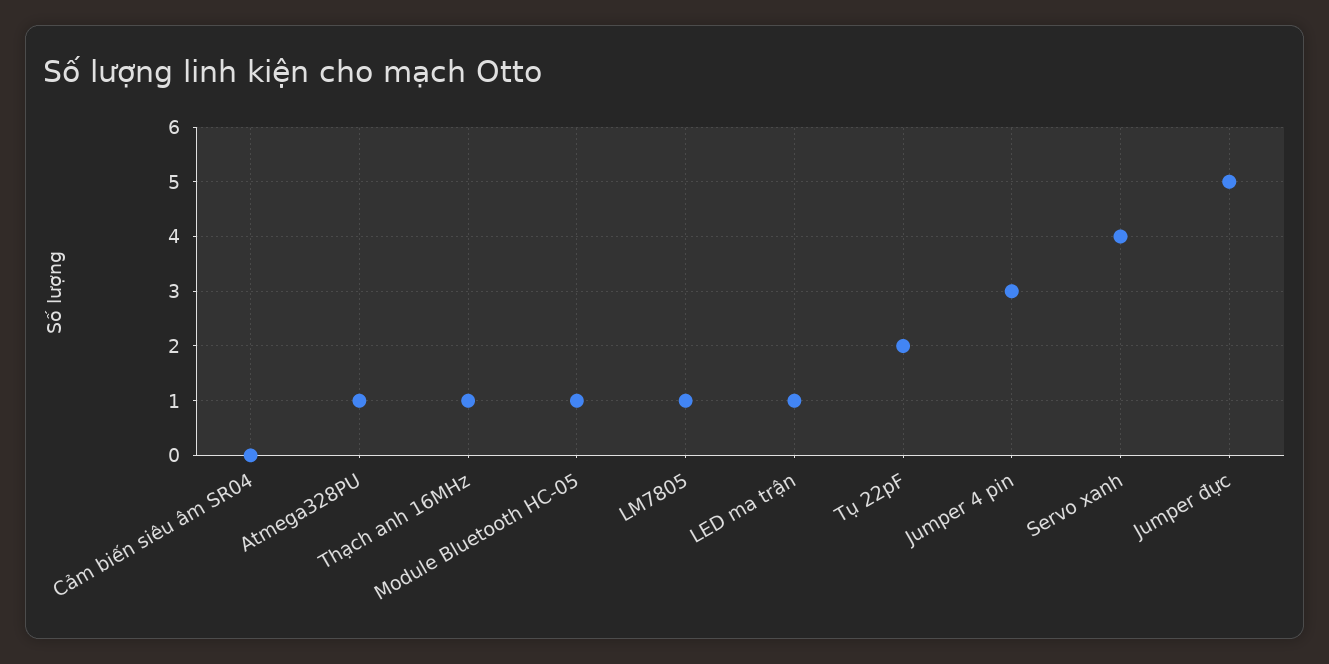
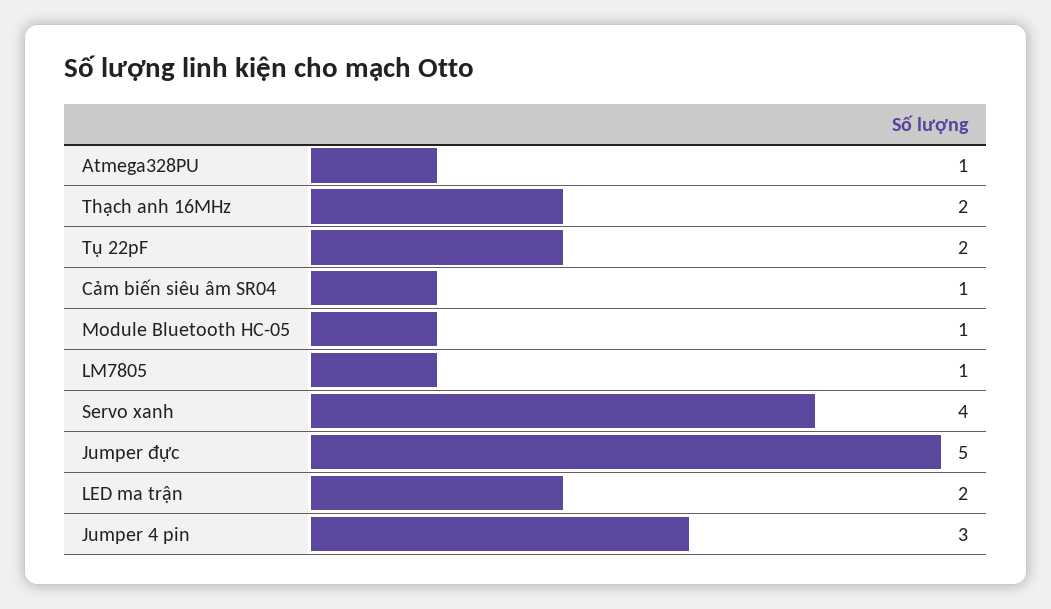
Cảm biến siêu âm SR04: 0 -> 1
Thạch anh 16MHz: 1 -> 2
LED ma trận: 1 -> 2

